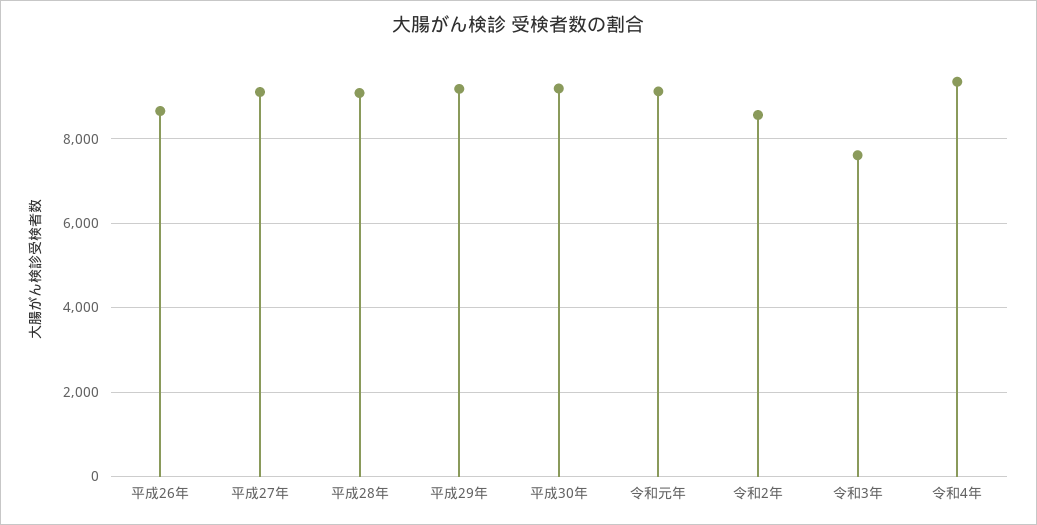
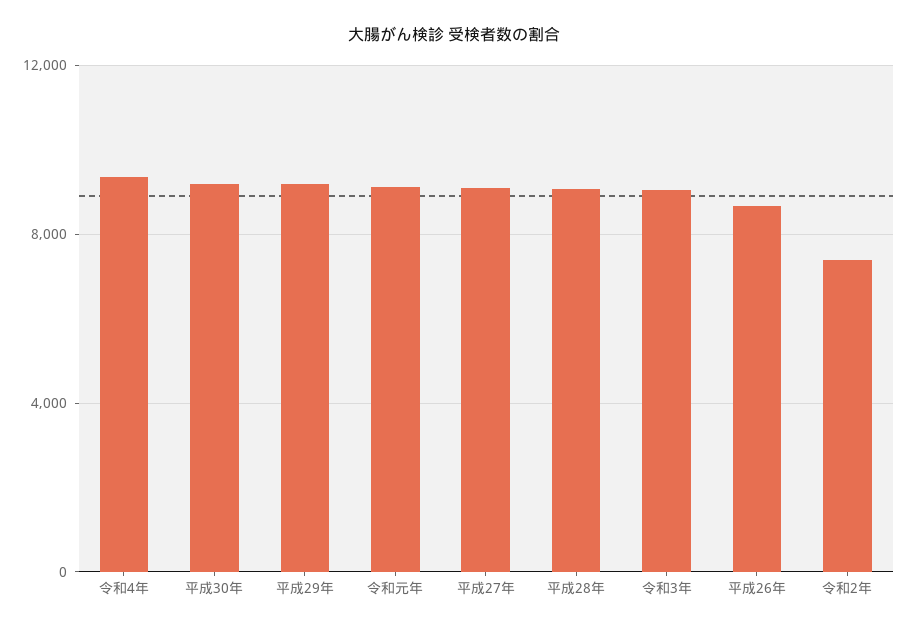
令和2年: 8600 -> 7500
令和3年: 7600 -> 9000

